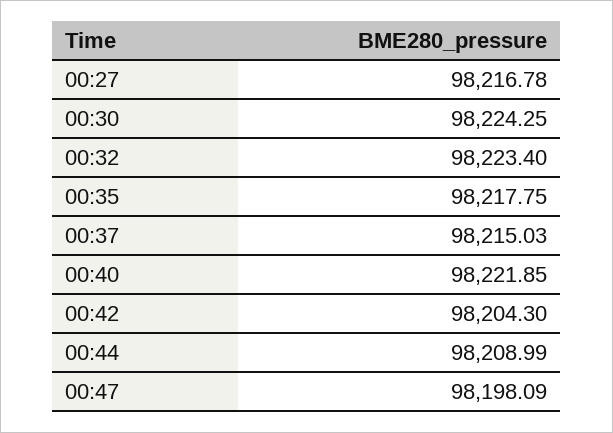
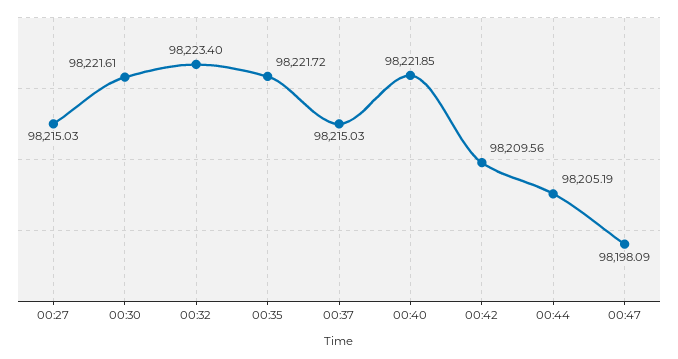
00:27: 98216.78 -> 98215.03
00:30: 98224.25 -> 98221.61
00:35: 98217.75 -> 98221.72
00:42: 98204.3 -> 98209.56
00:44: 98208.99 -> 98205.19

